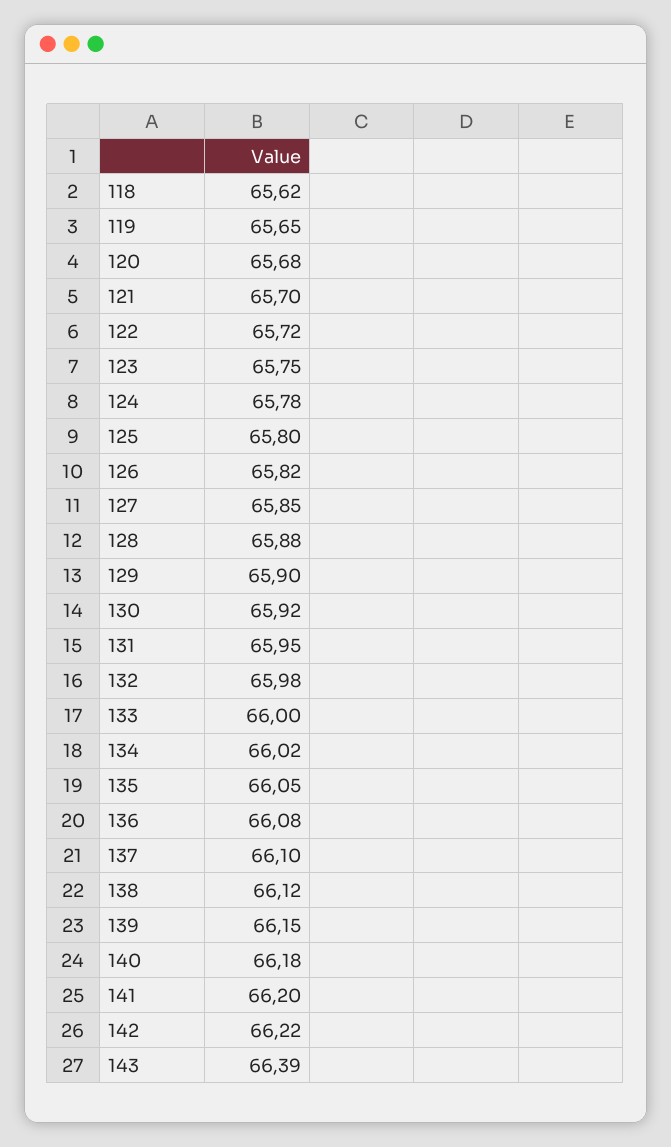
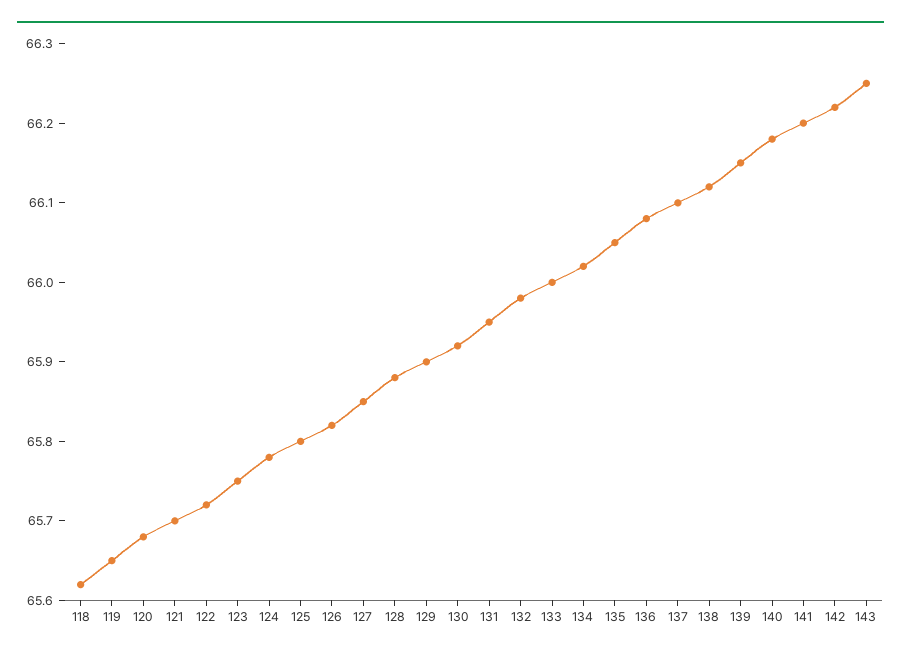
143: 66.39 -> 66.25

